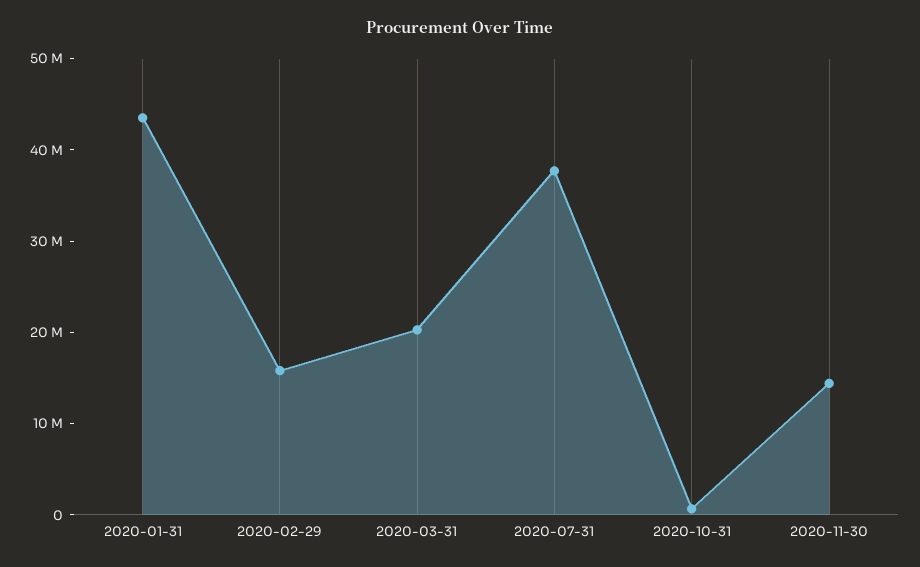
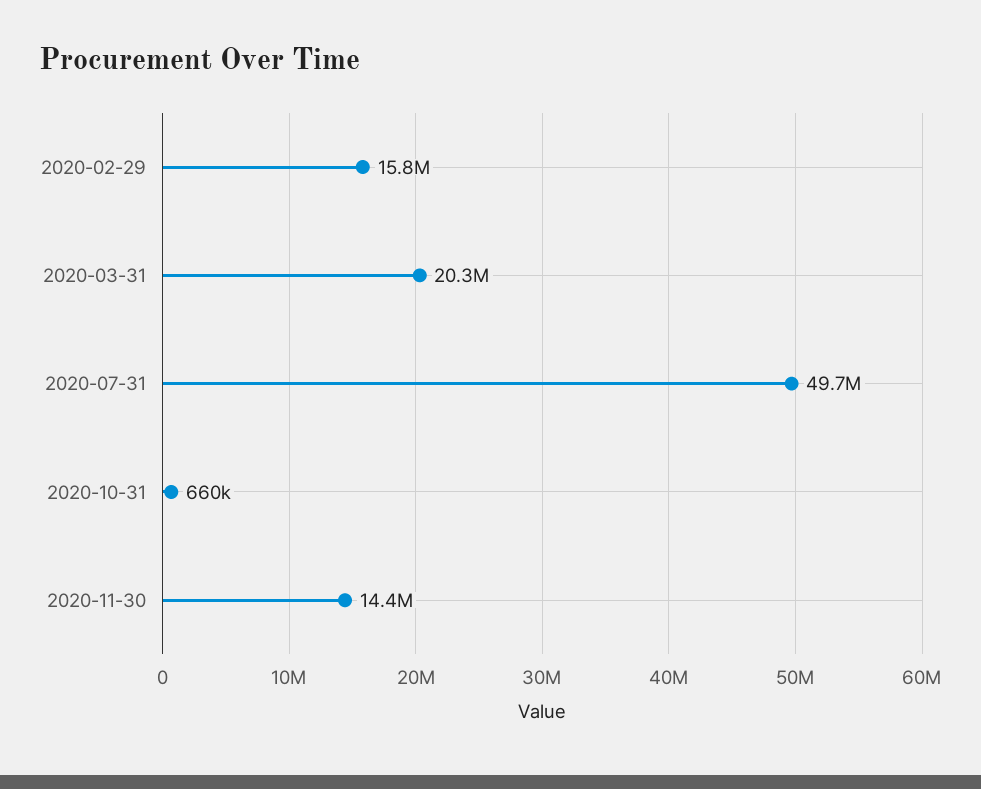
2020-01-31: 44000000 -> none
2020-07-31: 38000000 -> 49700000

